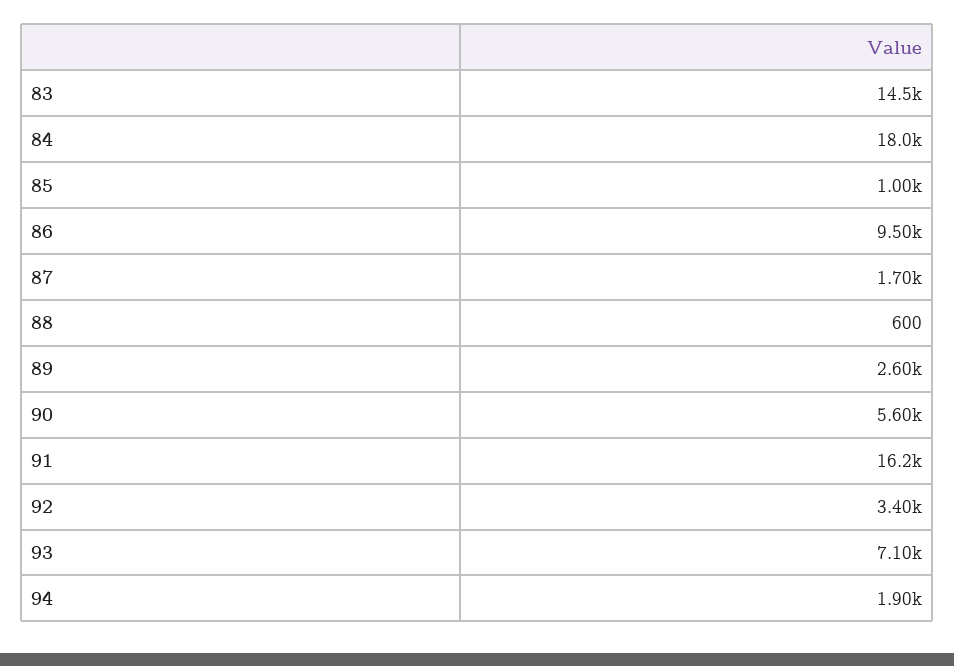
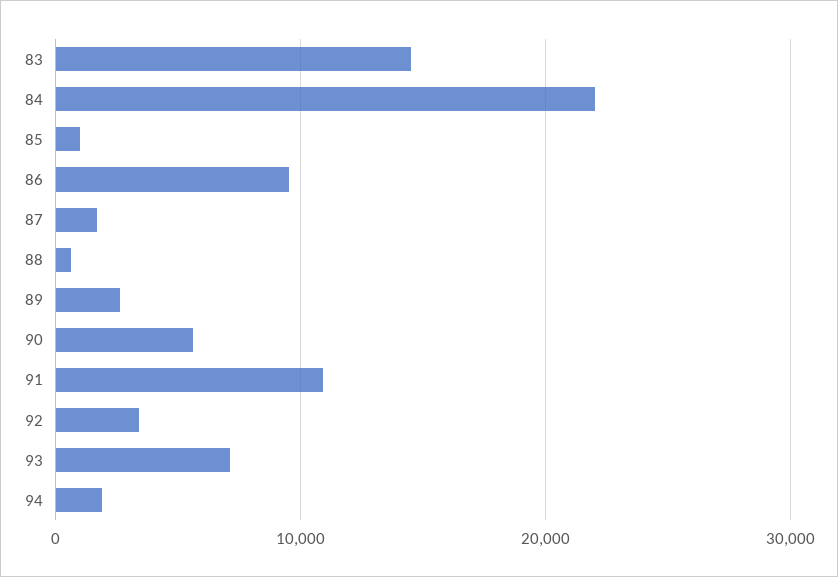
84: 18000 -> 22000
91: 16200 -> 11000

